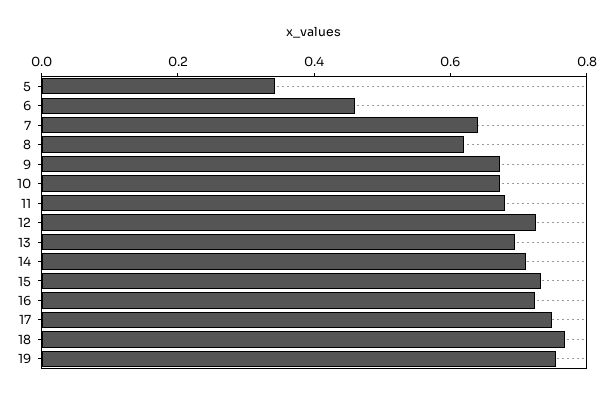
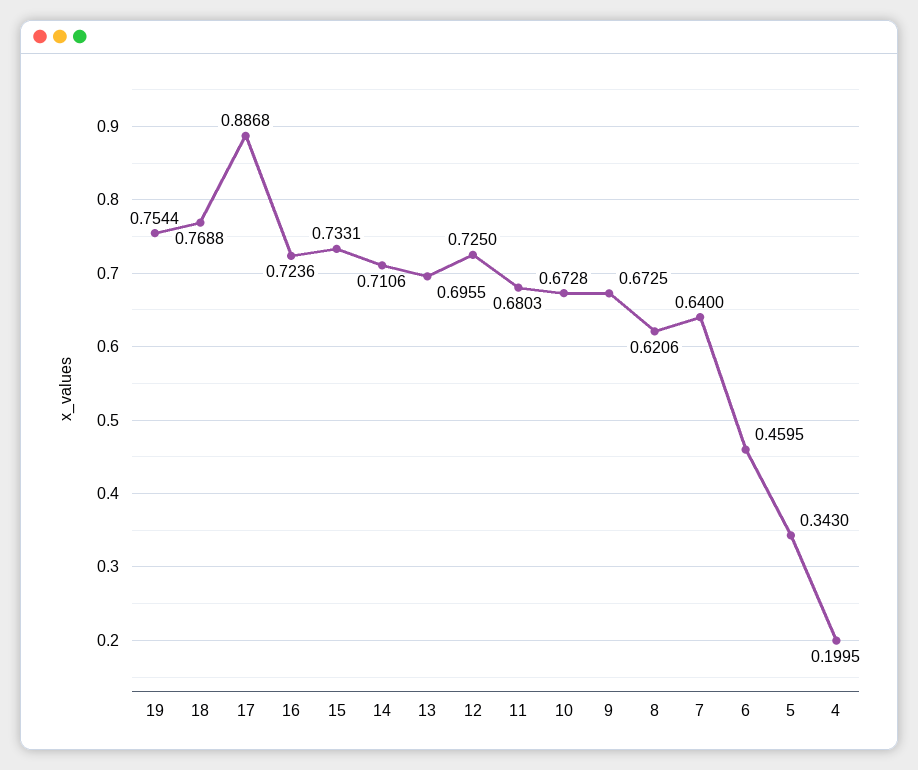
17: 0.75 -> 0.8868
4: none -> 0.1995

